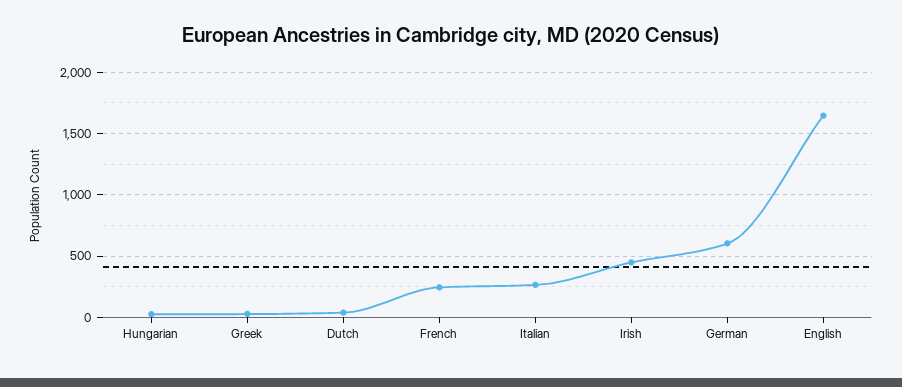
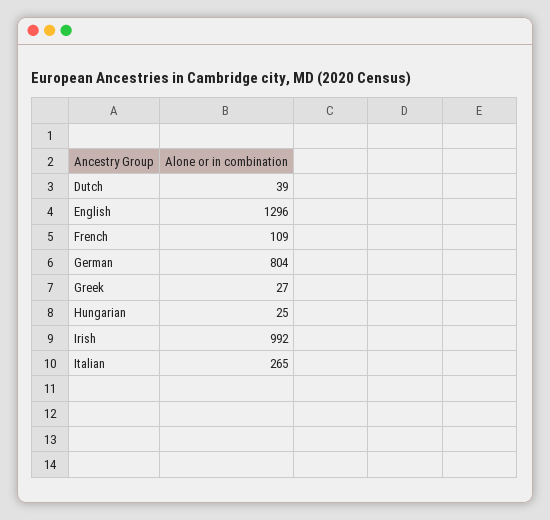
French: 250 -> 109
Irish: 450 -> 992
German: 600 -> 804
English: 1650 -> 1296

